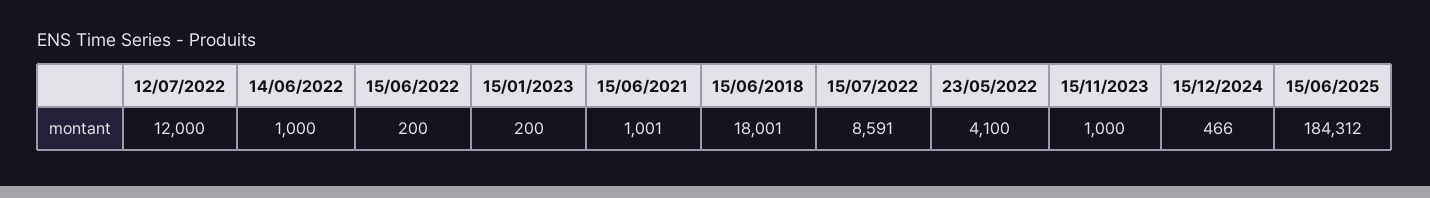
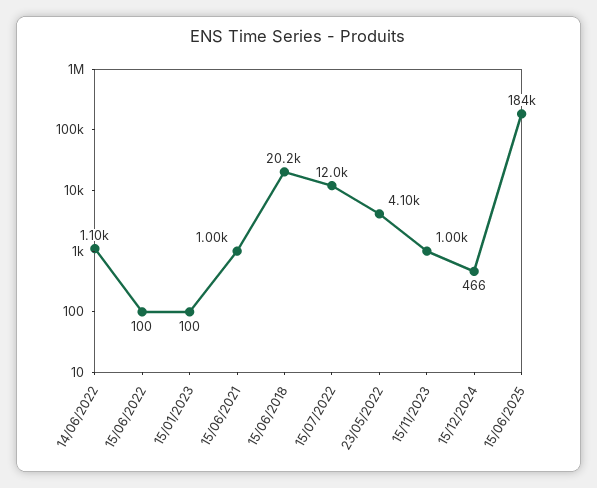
12/07/2022: 12000 -> none
14/06/2022: 1000 -> 1100
15/06/2022: 200 -> 100
15/01/2023: 200 -> 100
15/06/2018: 18001 -> 20200
15/07/2022: 8591 -> 12000

